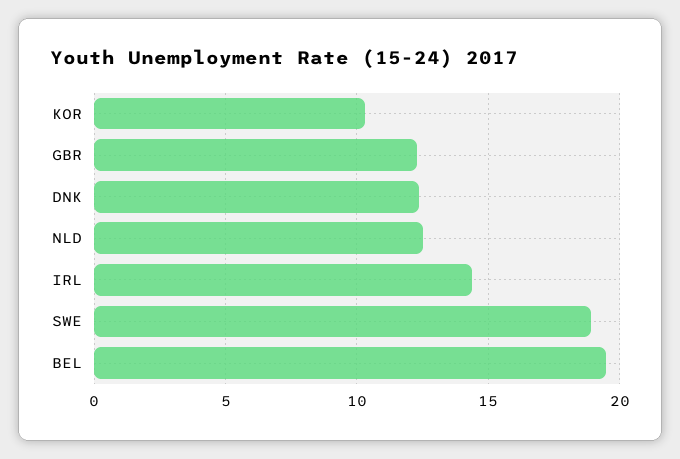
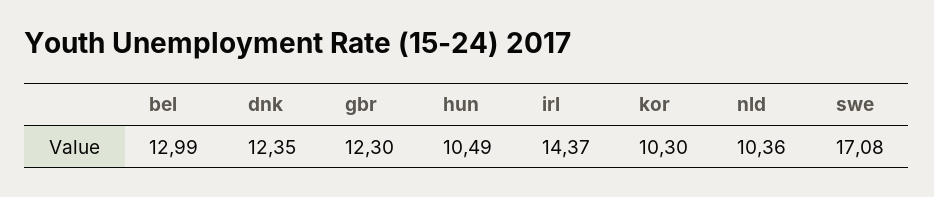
NLD: 12.5 -> 10.36
SWE: 19 -> 17.08
BEL: 19.5 -> 12.99
hun: none -> 10.49

